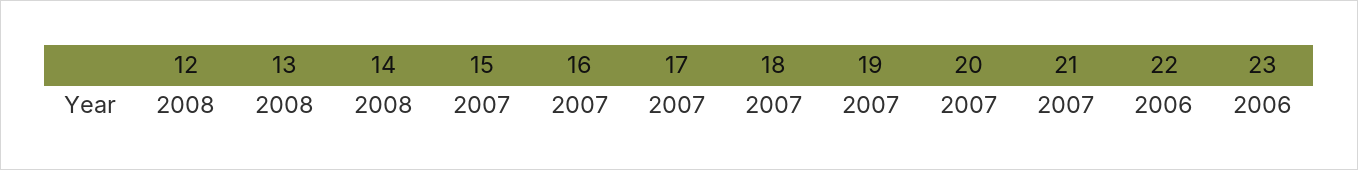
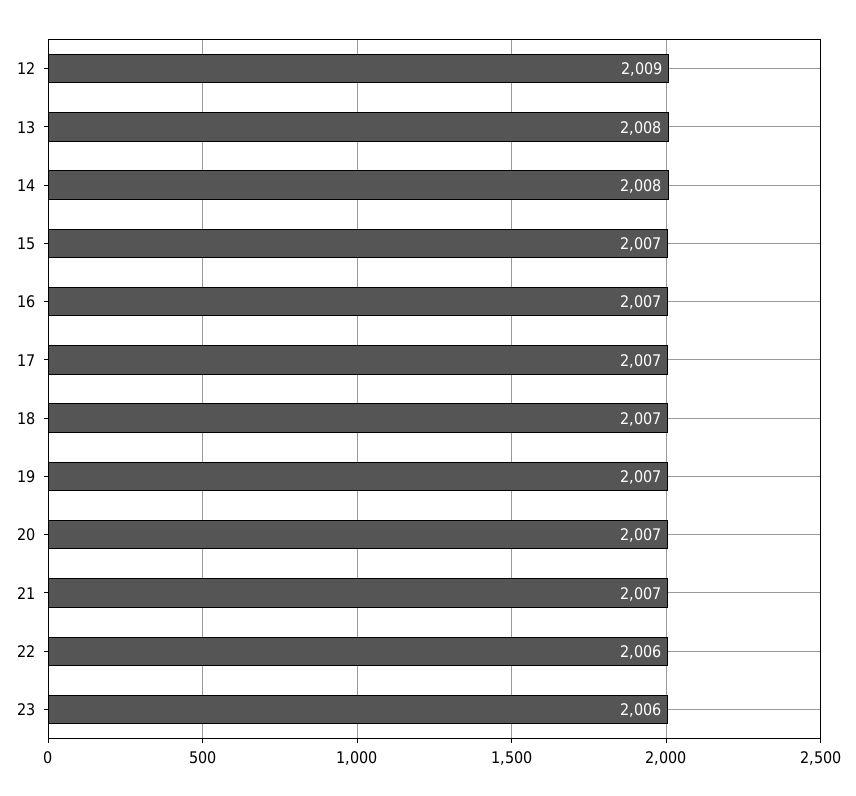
12: 2008 -> 2009

